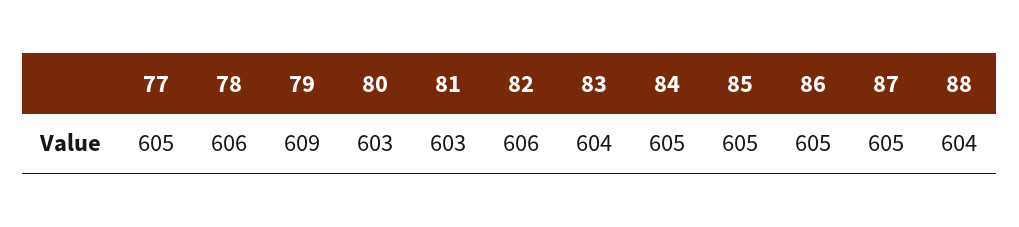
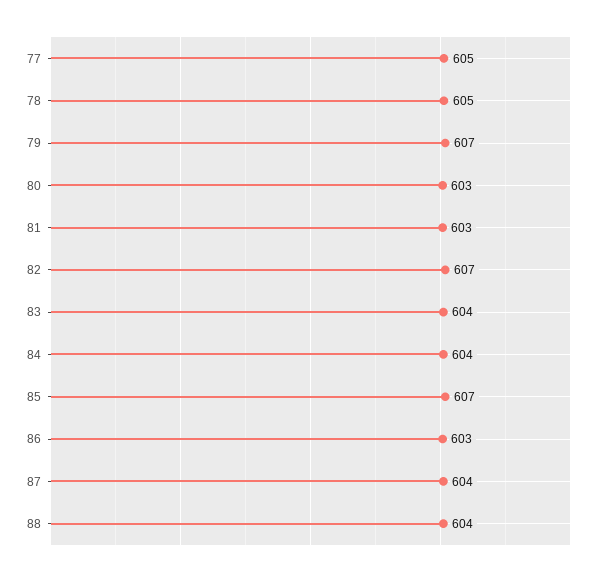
78: 606 -> 605
79: 609 -> 607
82: 606 -> 607
84: 605 -> 604
85: 605 -> 607
86: 605 -> 603
87: 605 -> 604

